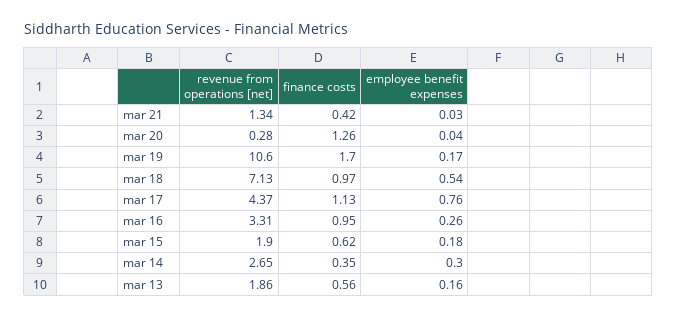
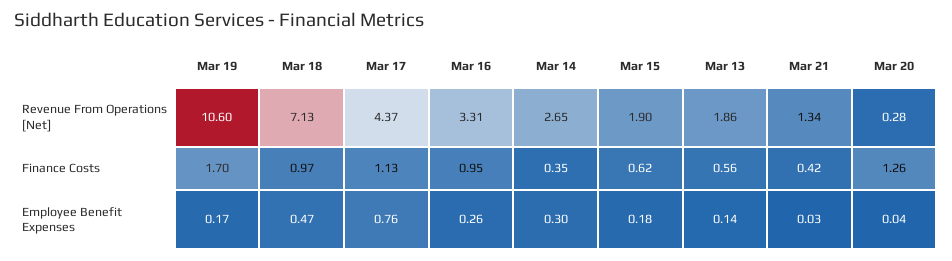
employee benefit expenses, mar 18: 0.54 -> 0.47
employee benefit expenses, mar 13: 0.16 -> 0.14

